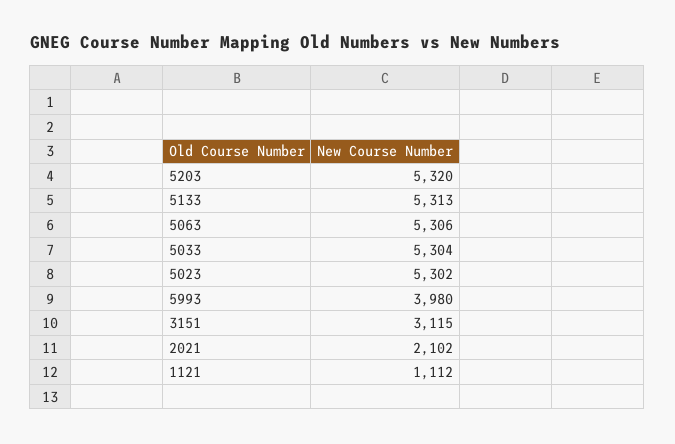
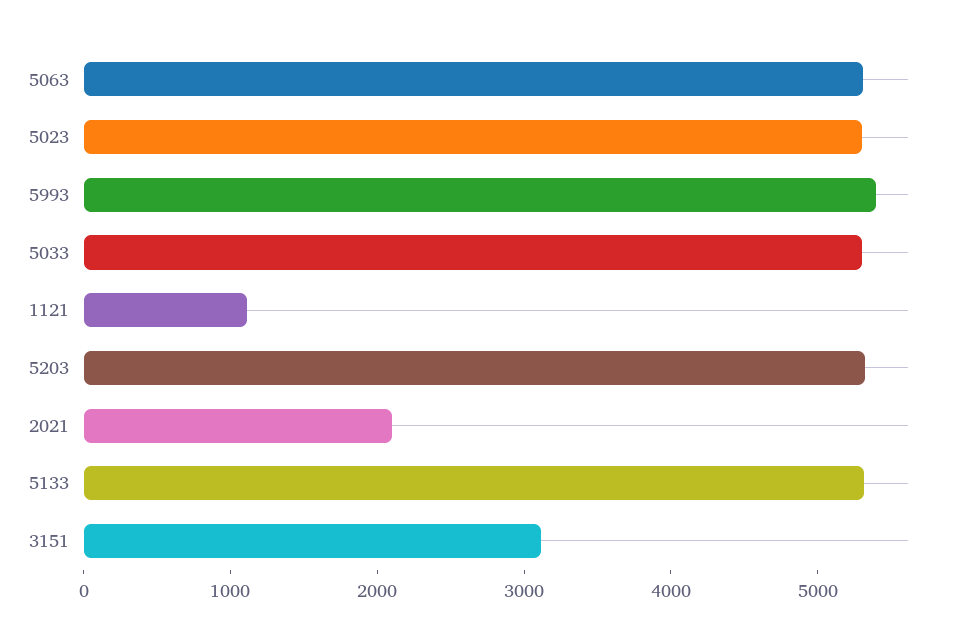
5993: 3980 -> 5400

